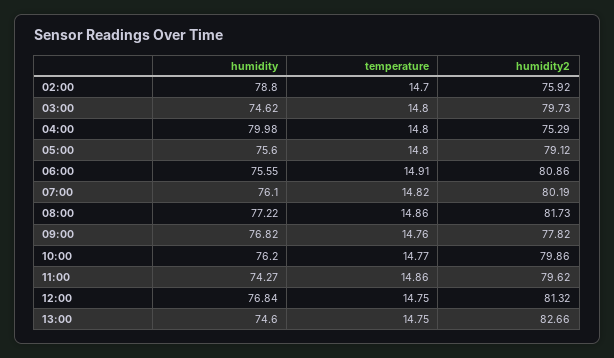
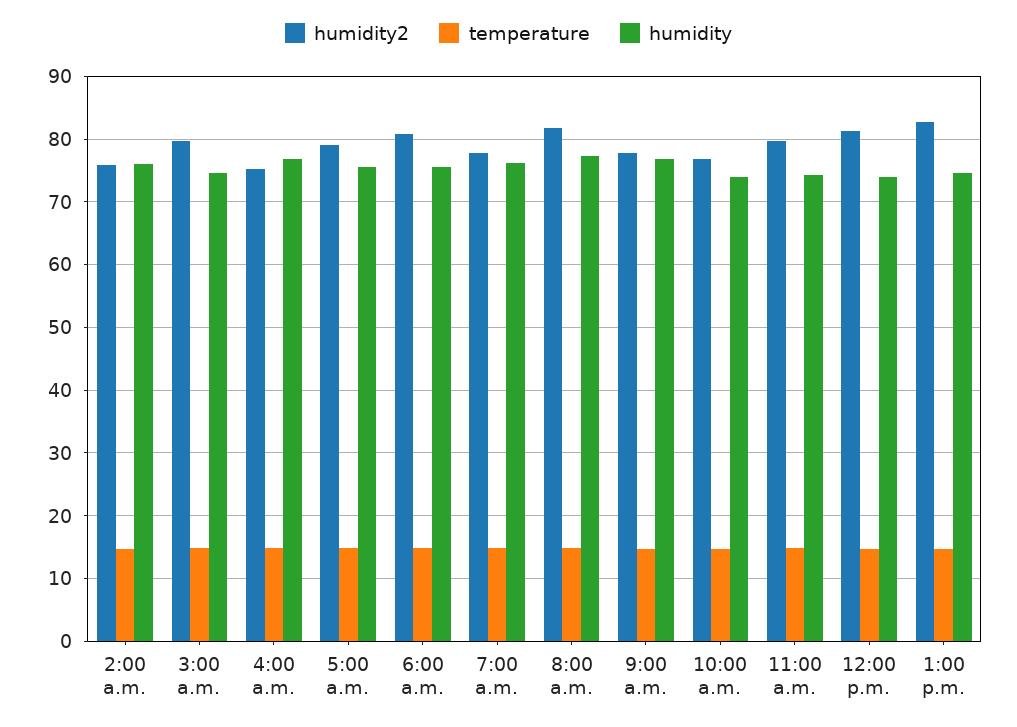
humidity, 02:00: 78.8 -> 76
humidity, 04:00: 79.98 -> 77
humidity2, 07:00: 80.19 -> 78
humidity, 10:00: 76.2 -> 74
humidity2, 10:00: 79.86 -> 77
humidity, 12:00: 76.84 -> 74

